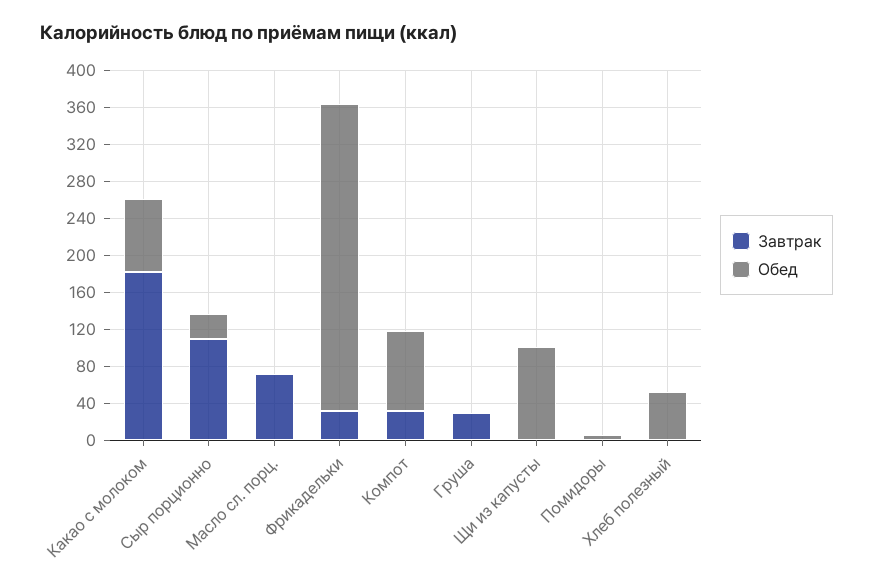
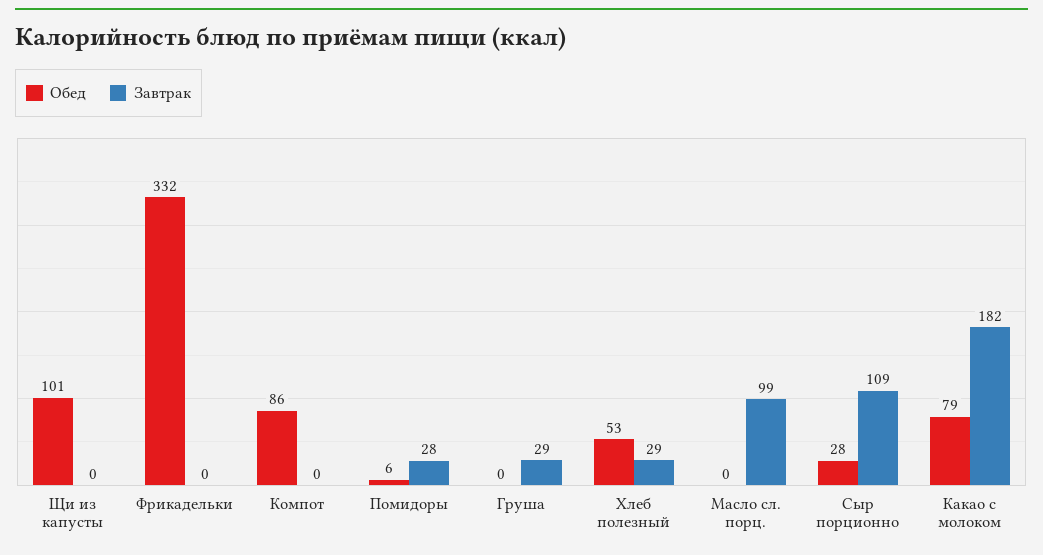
Завтрак, Масло сл. порц.: 70 -> 99
Завтрак, Фрикадельки: 30 -> 0
Завтрак, Компот: 30 -> 0
Завтрак, Помидоры: 0 -> 28
Завтрак, Хлеб полезный: 0 -> 29

